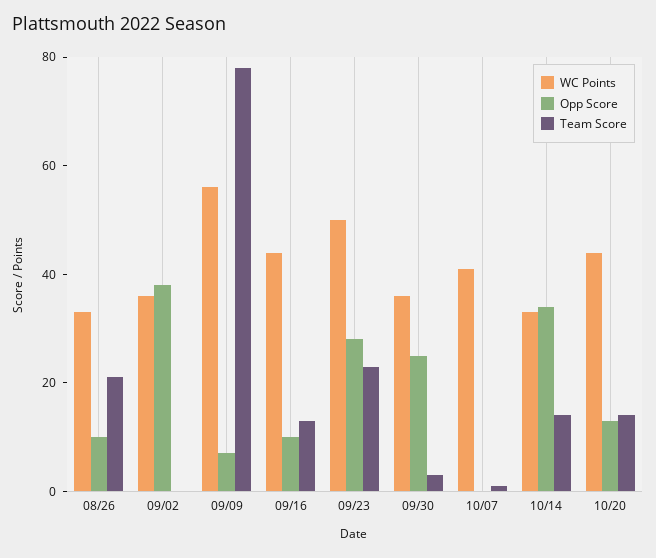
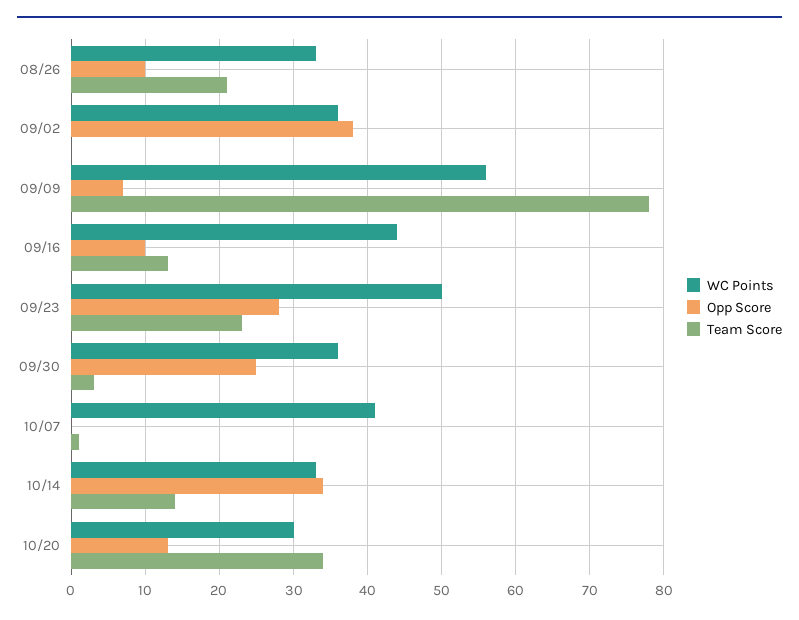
WC Points, 10/20: 45 -> 30
Team Score, 10/20: 15 -> 34

